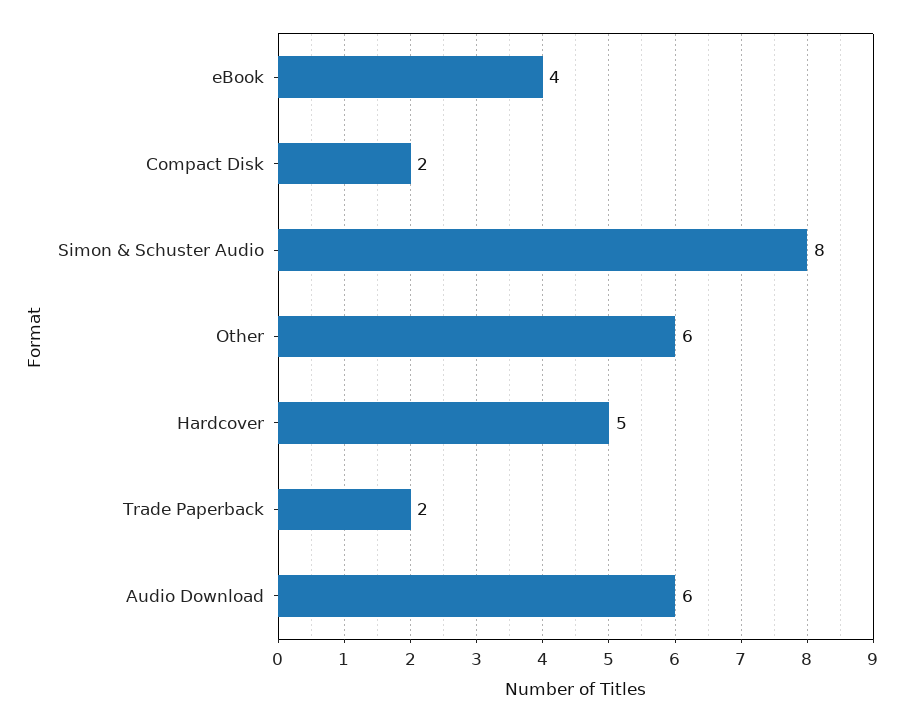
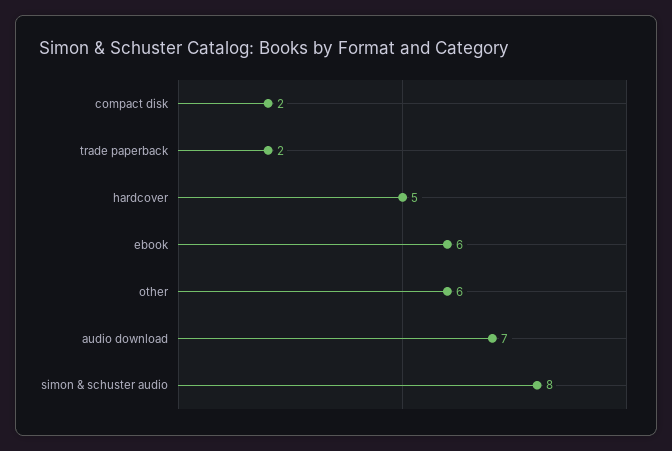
eBook: 4 -> 6
Audio Download: 6 -> 7

